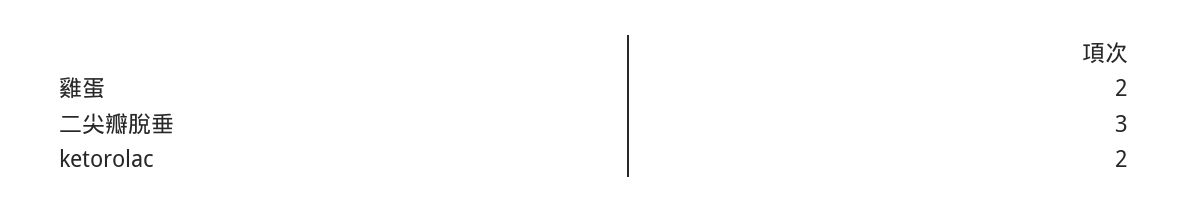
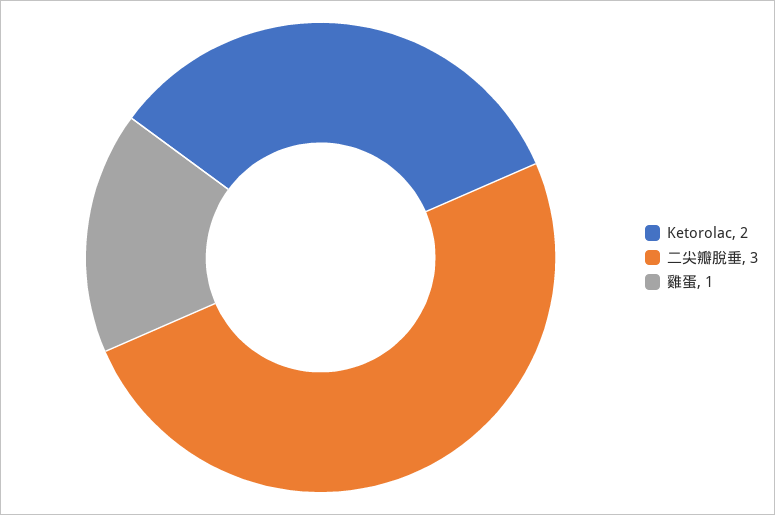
雞蛋: 2 -> 1

